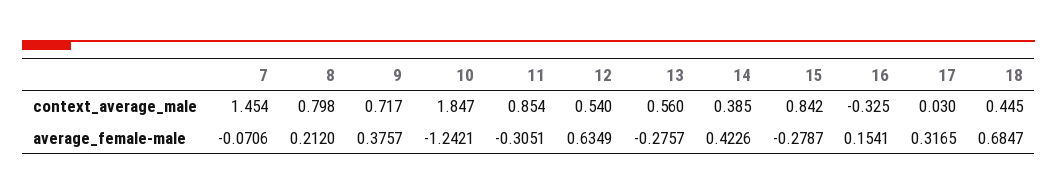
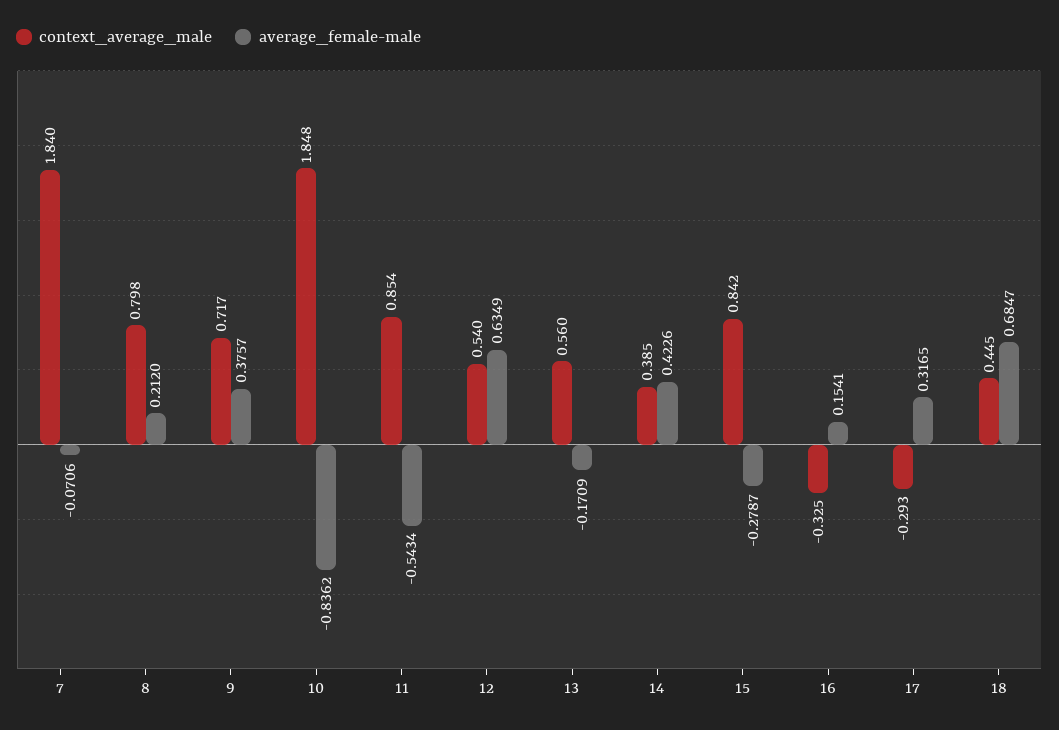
context_average_male, 7: 1.454 -> 1.84
context_average_male, 10: 1.847 -> 1.848
context_average_male, 17: 0.03 -> -0.293
average_female-male, 10: -1.2421 -> -0.8362
average_female-male, 11: -0.3051 -> -0.5434
average_female-male, 13: -0.2757 -> -0.1709

